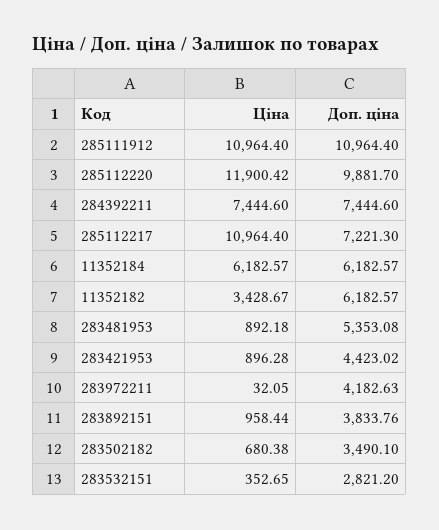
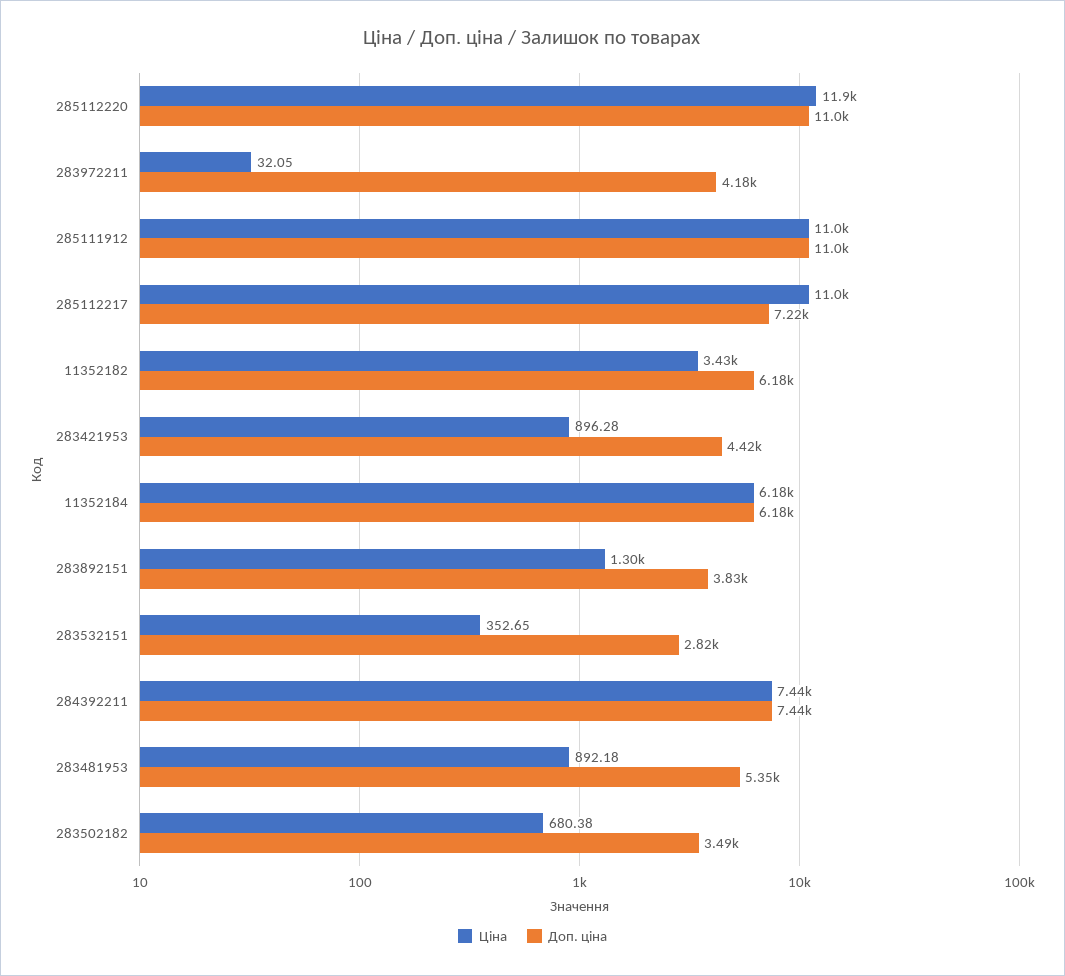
Доп. ціна, 285112220: 9881.7 -> 11000
Ціна, 283892151: 958.44 -> 1300

